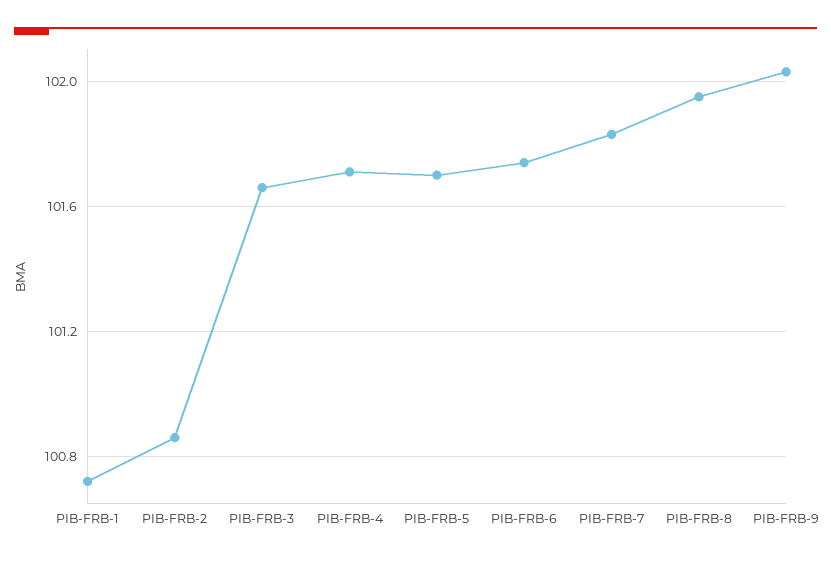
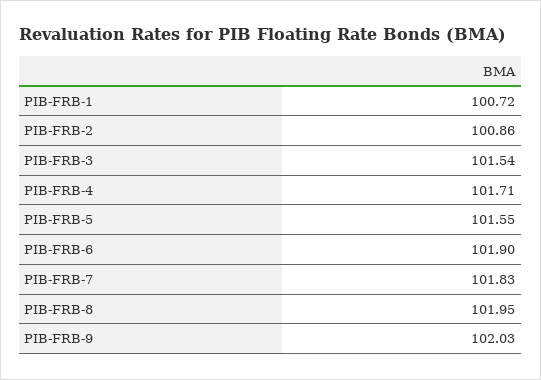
PIB-FRB-3: 101.65 -> 101.54
PIB-FRB-5: 101.7 -> 101.55
PIB-FRB-6: 101.75 -> 101.9

